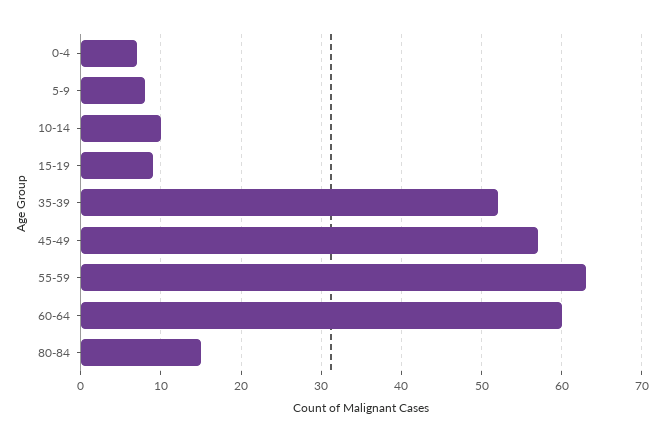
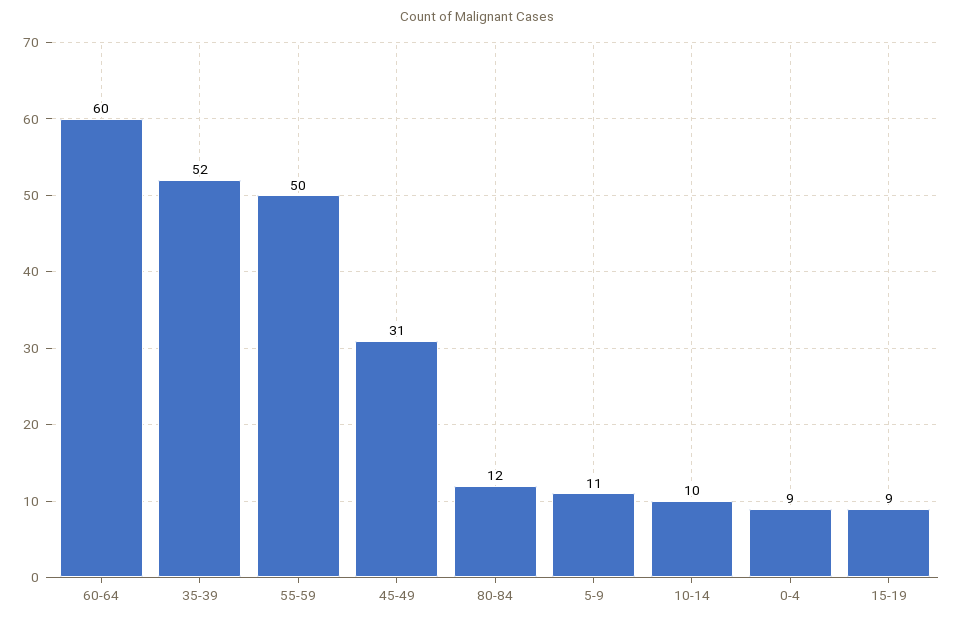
0-4: 7 -> 9
5-9: 8 -> 11
45-49: 57 -> 31
55-59: 63 -> 50
80-84: 15 -> 12

